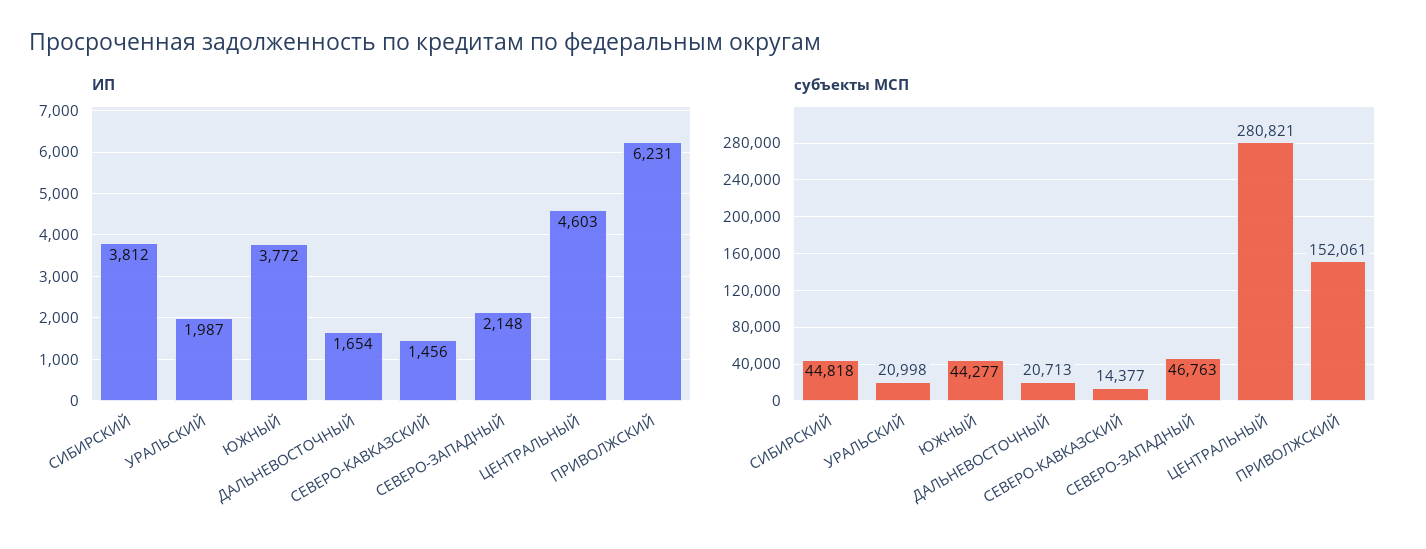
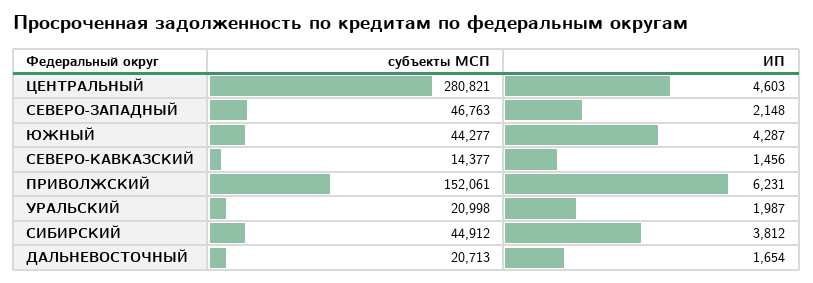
ИП, ЮЖНЫЙ: 3772 -> 4287
субъекты МСП, СИБИРСКИЙ: 44818 -> 44912

